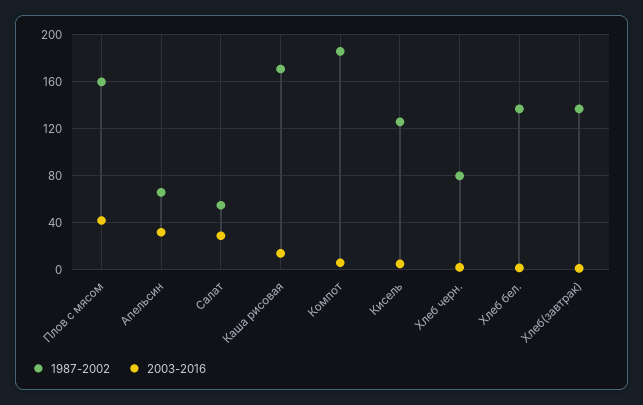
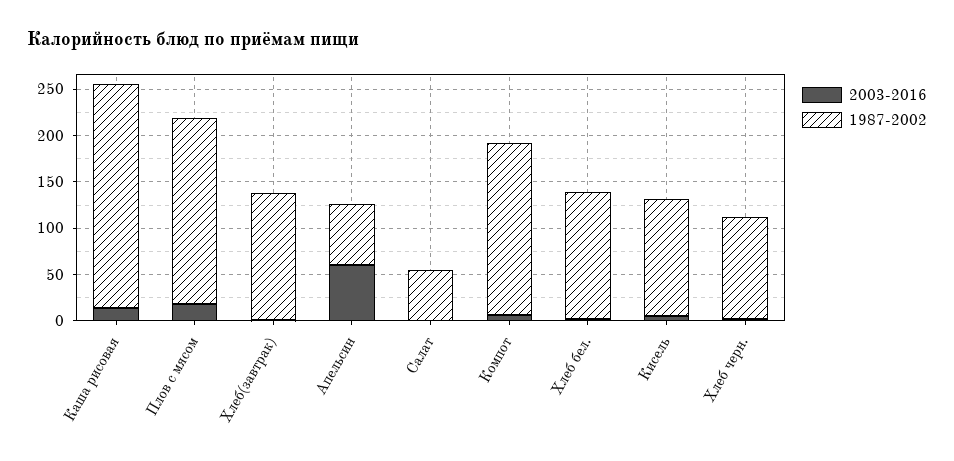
1987-2002, Плов с мясом: 160 -> 200
2003-2016, Плов с мясом: 40 -> 20
2003-2016, Апельсин: 30 -> 60
2003-2016, Салат: 30 -> 0
1987-2002, Каша рисовая: 170 -> 240
1987-2002, Хлеб черн.: 80 -> 110

